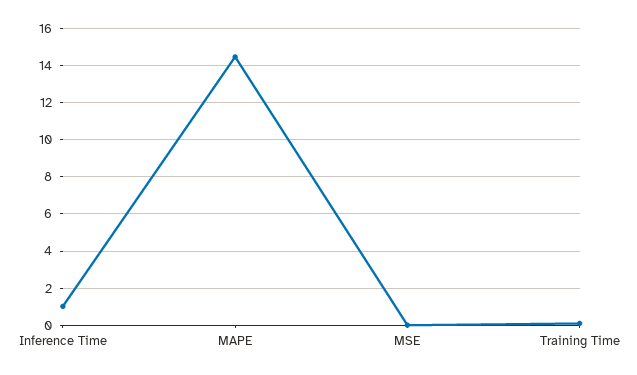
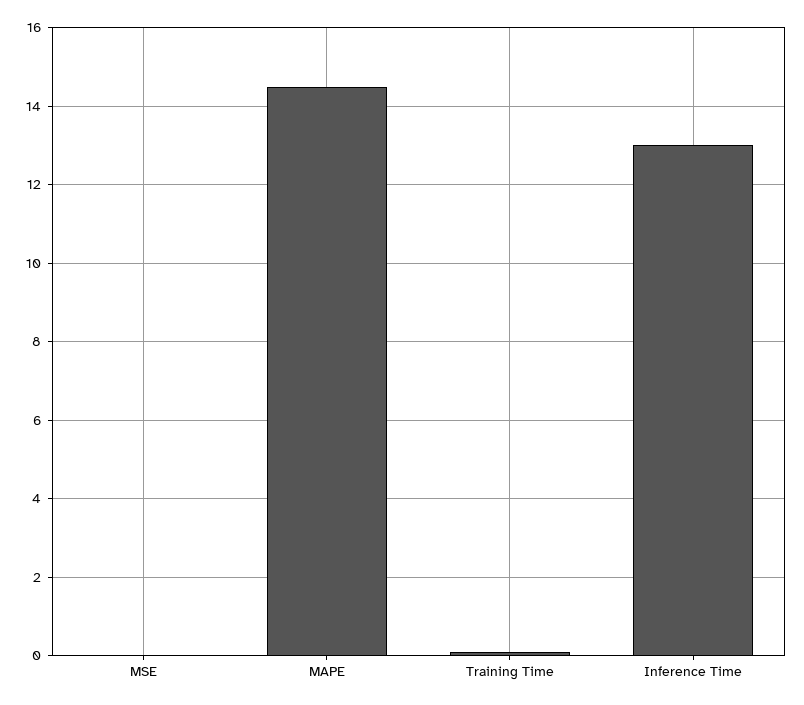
Inference Time: 1 -> 13

